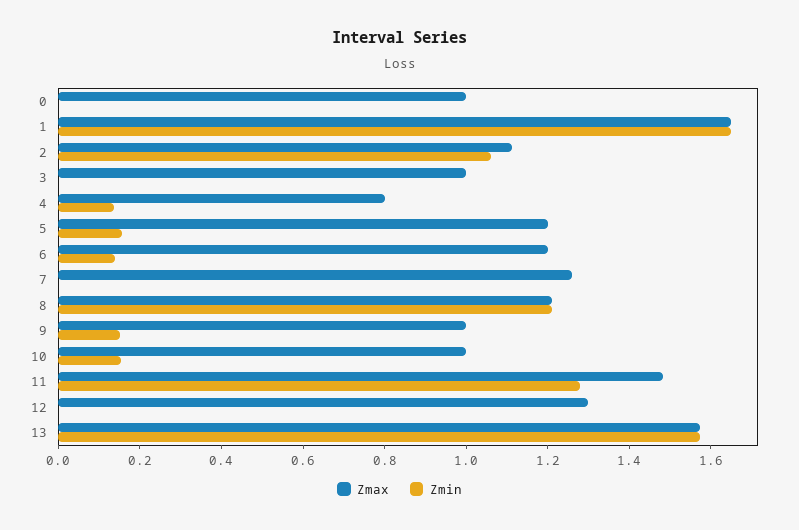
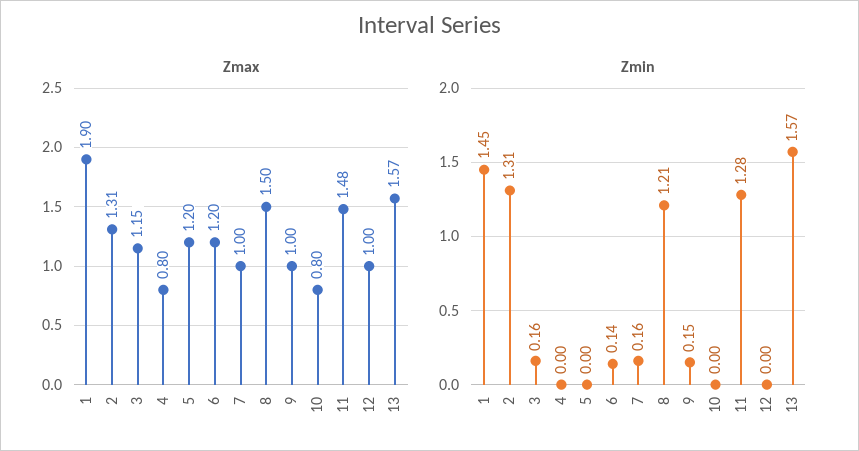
Zmax, 0: 1 -> none
Zmin, 0: 0 -> none
Zmax, 1: 1.65 -> 1.9
Zmin, 1: 1.65 -> 1.45
Zmax, 2: 1.1 -> 1.31
Zmin, 2: 1.05 -> 1.31
Zmax, 3: 1 -> 1.15
Zmin, 3: 0 -> 0.16
Zmin, 4: 0.15 -> 0
Zmin, 5: 0.15 -> 0
Zmax, 7: 1.25 -> 1
Zmin, 7: 0 -> 0.16
Zmax, 8: 1.2 -> 1.5
Zmax, 10: 1 -> 0.8
Zmin, 10: 0.15 -> 0
Zmax, 12: 1.3 -> 1

